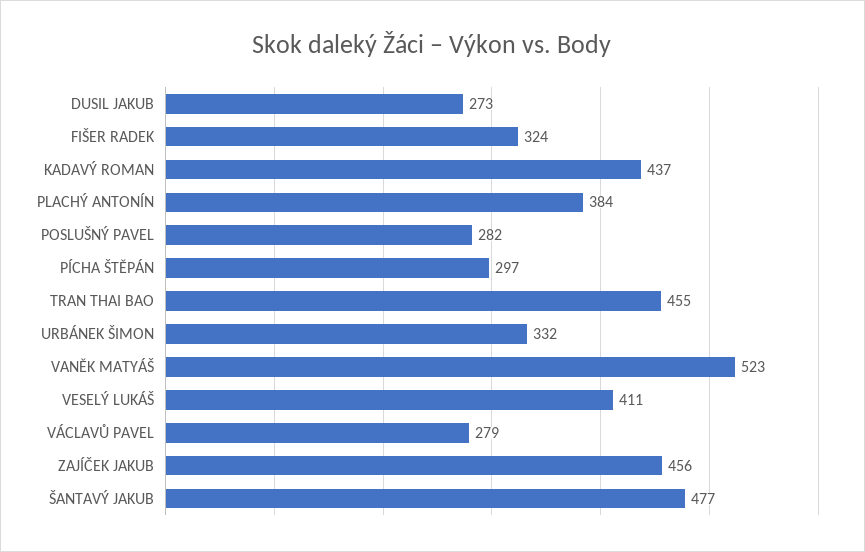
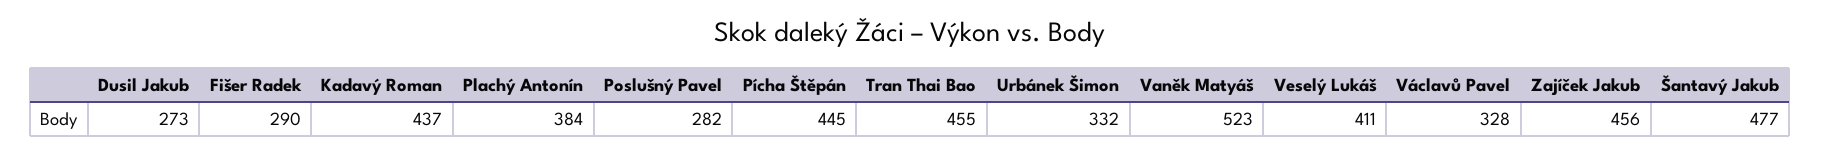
FIŠER RADEK: 324 -> 290
PÍCHA ŠTĚPÁN: 297 -> 445
VÁCLAVŮ PAVEL: 279 -> 328

